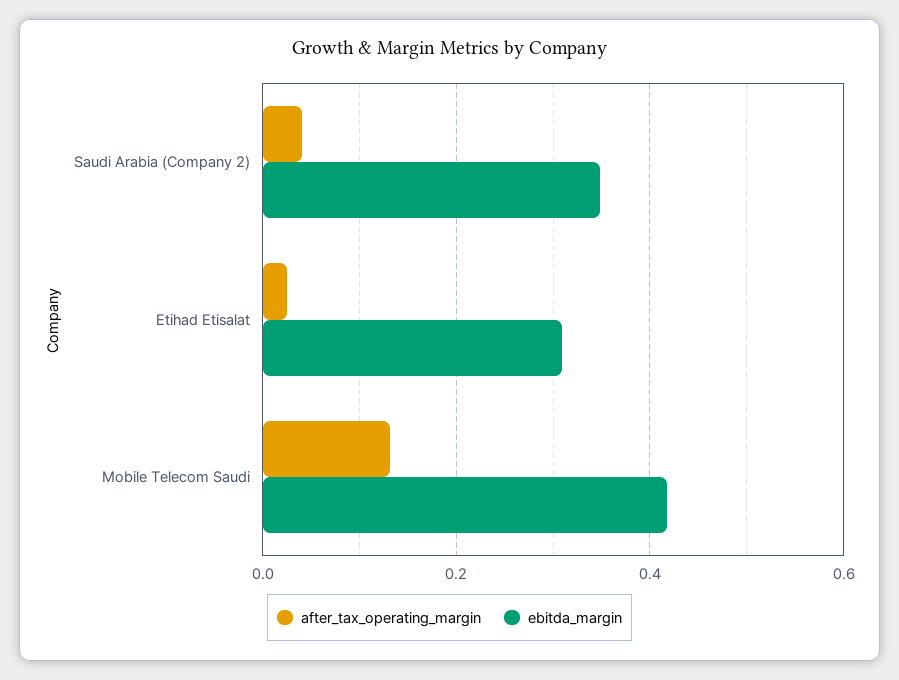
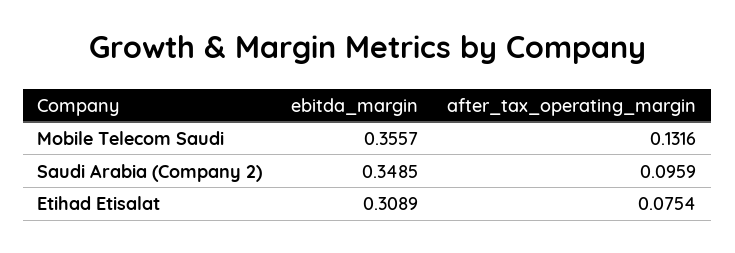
after_tax_operating_margin, Saudi Arabia (Company 2): 0.04 -> 0.0959
after_tax_operating_margin, Etihad Etisalat: 0.02 -> 0.0754
ebitda_margin, Mobile Telecom Saudi: 0.42 -> 0.3557

